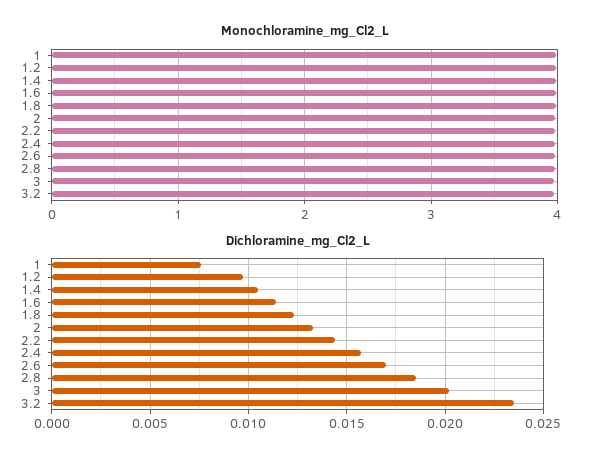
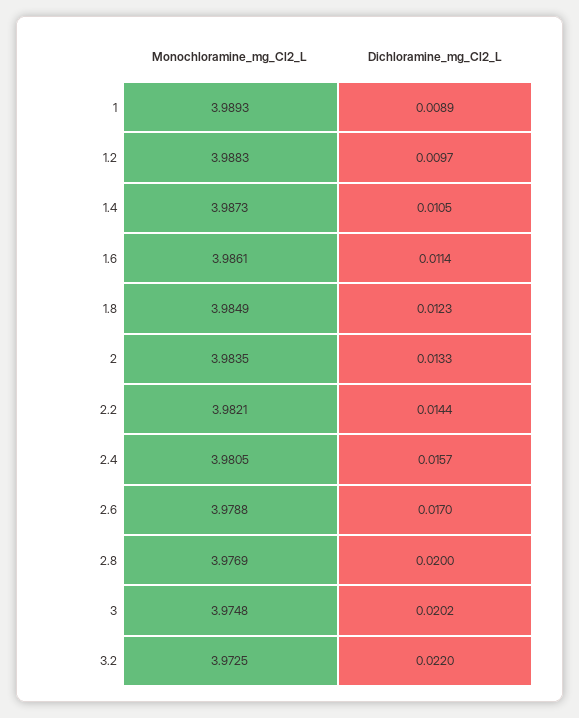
Dichloramine_mg_Cl2_L, 1: 0.0075 -> 0.0089
Dichloramine_mg_Cl2_L, 2.8: 0.0185 -> 0.02
Dichloramine_mg_Cl2_L, 3.2: 0.0235 -> 0.022

